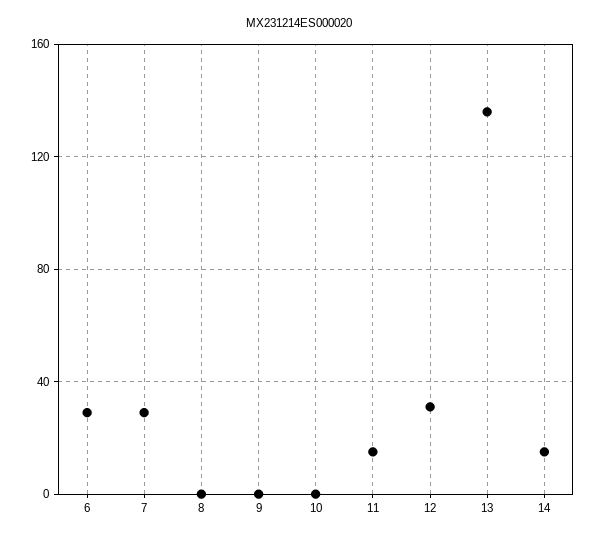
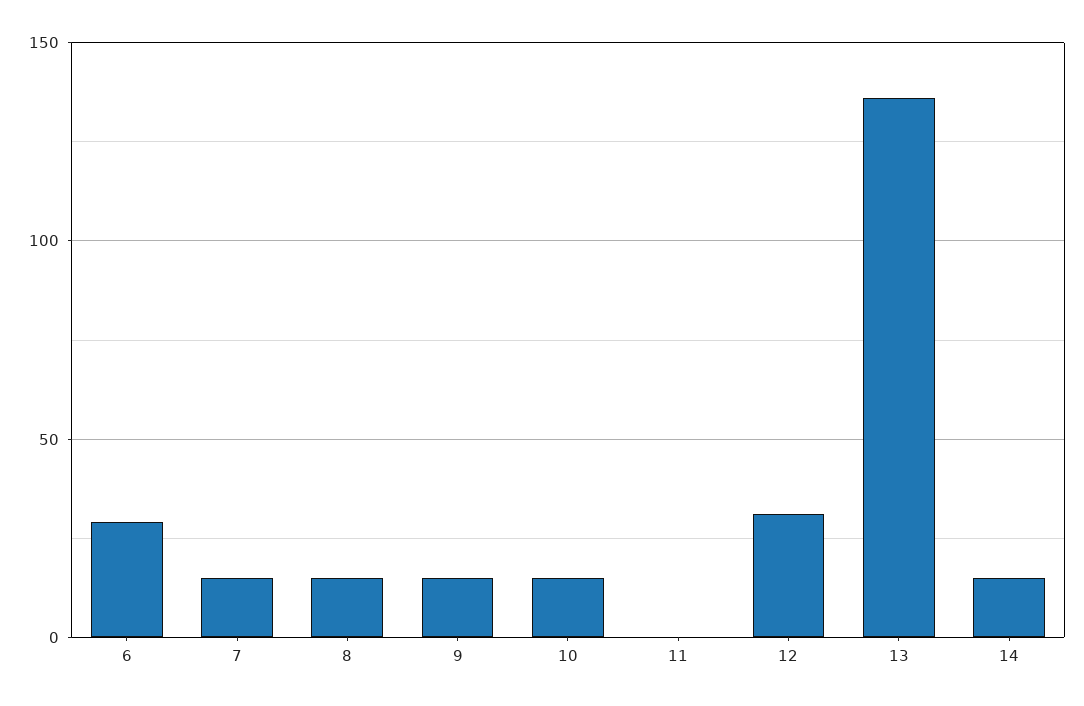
7: 30 -> 15
8: 0 -> 15
9: 0 -> 15
10: 0 -> 15
11: 15 -> 0

